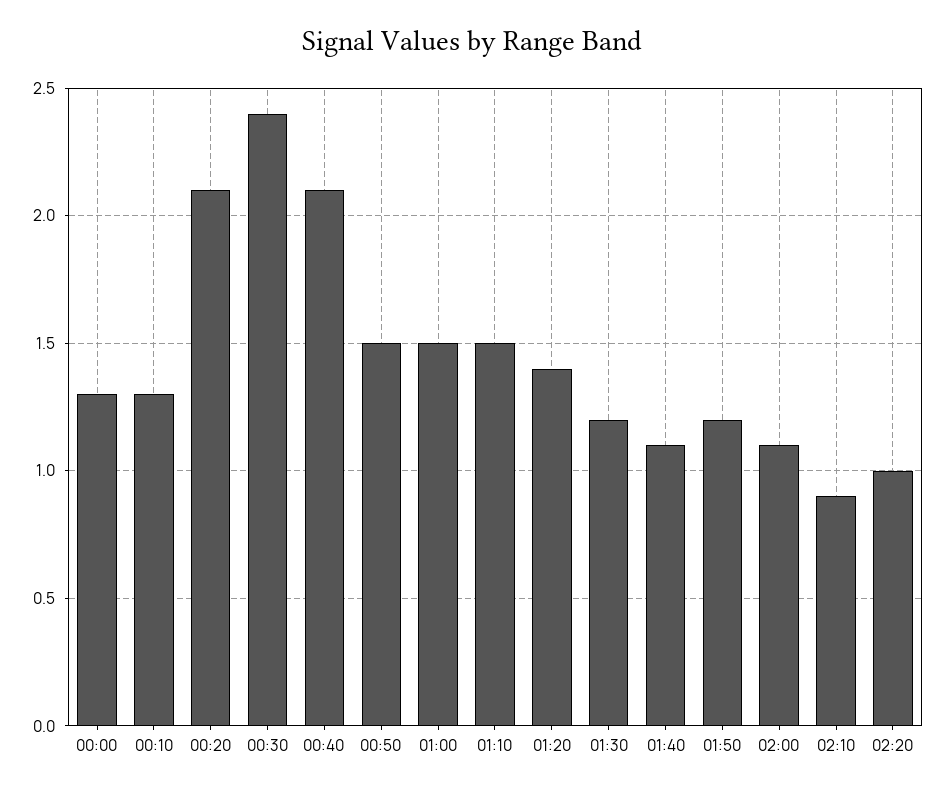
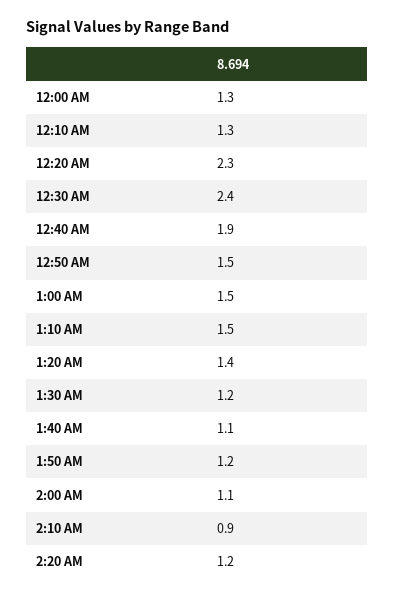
00:20: 2.1 -> 2.3
00:40: 2.1 -> 1.9
02:20: 1 -> 1.2

